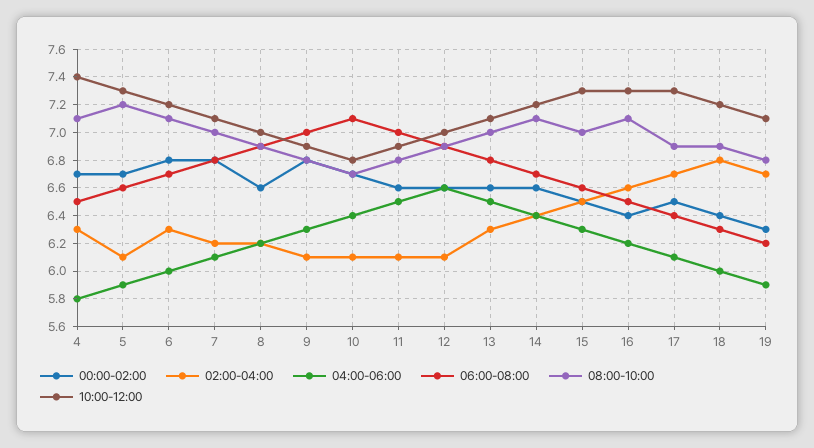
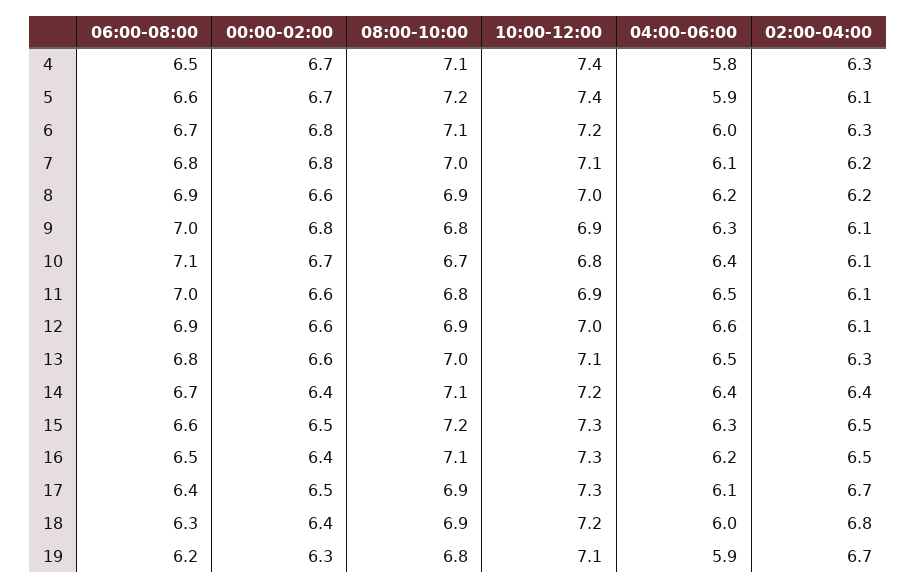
10:00-12:00, 5: 7.3 -> 7.4
00:00-02:00, 14: 6.6 -> 6.4
08:00-10:00, 15: 7 -> 7.2
02:00-04:00, 16: 6.6 -> 6.5

